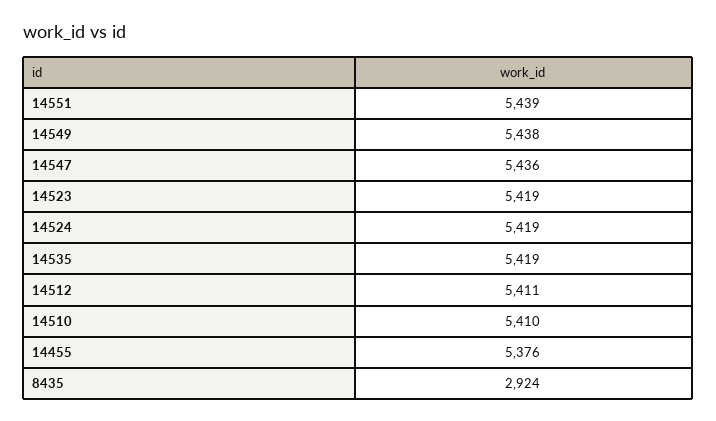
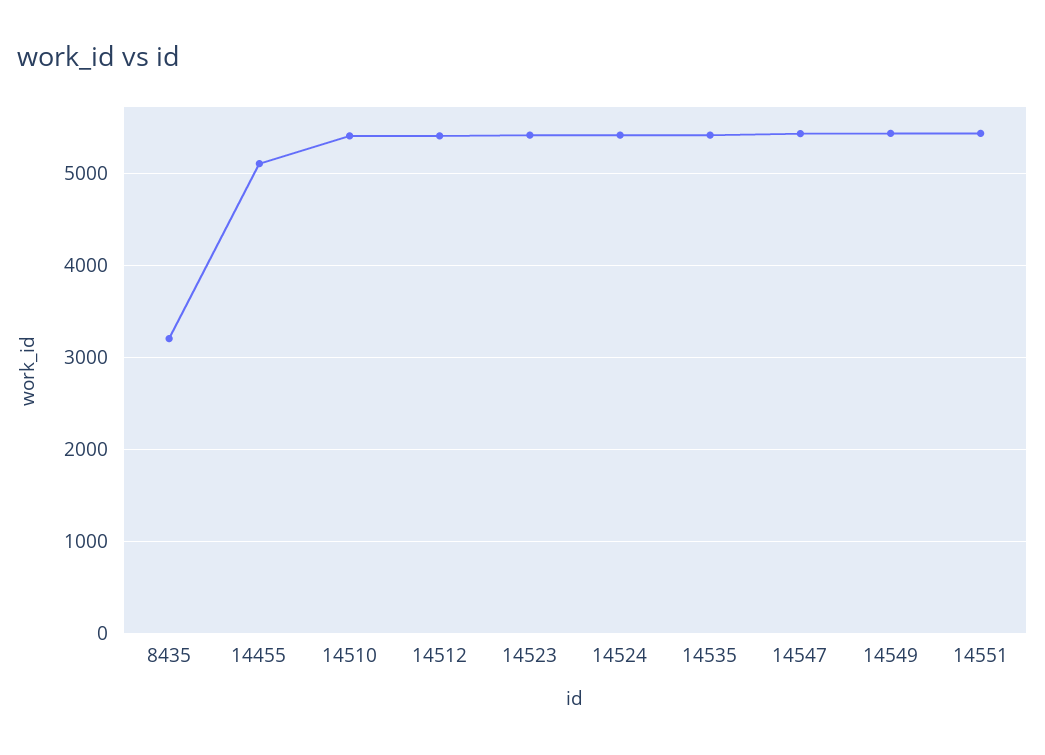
14455: 5376 -> 5100
8435: 2924 -> 3200

